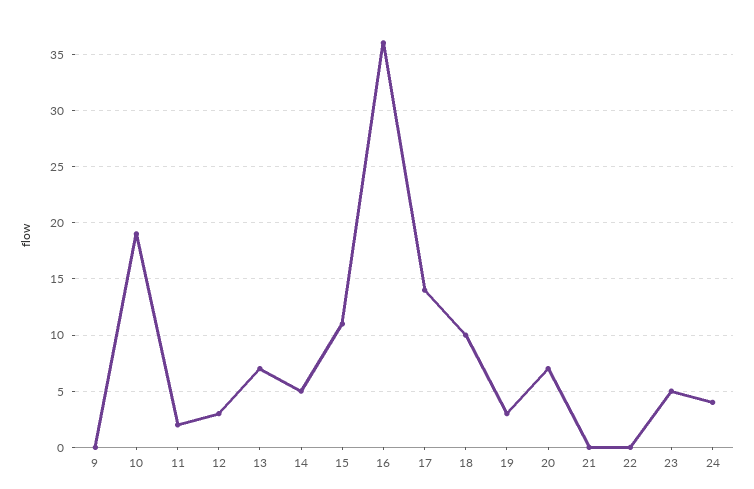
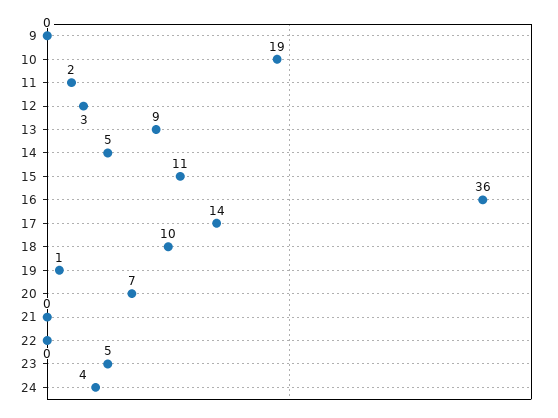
13: 7 -> 9
19: 3 -> 1

